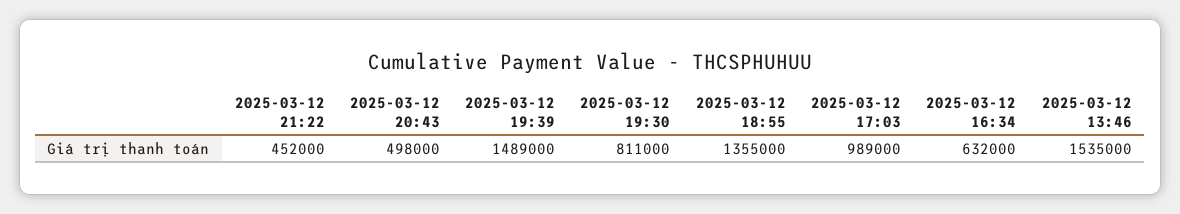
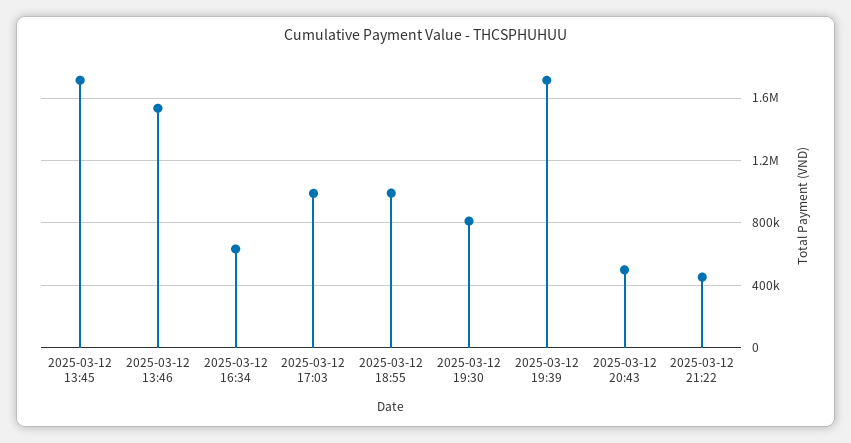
2025-03-12 19:39: 1489000 -> 1700000
2025-03-12 18:55: 1355000 -> 1000000
2025-03-12 13:45: none -> 1700000

